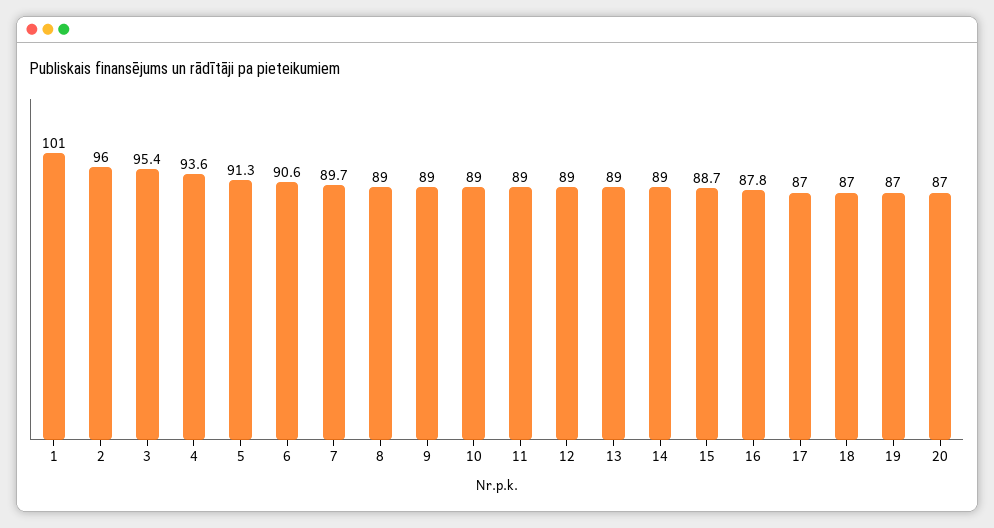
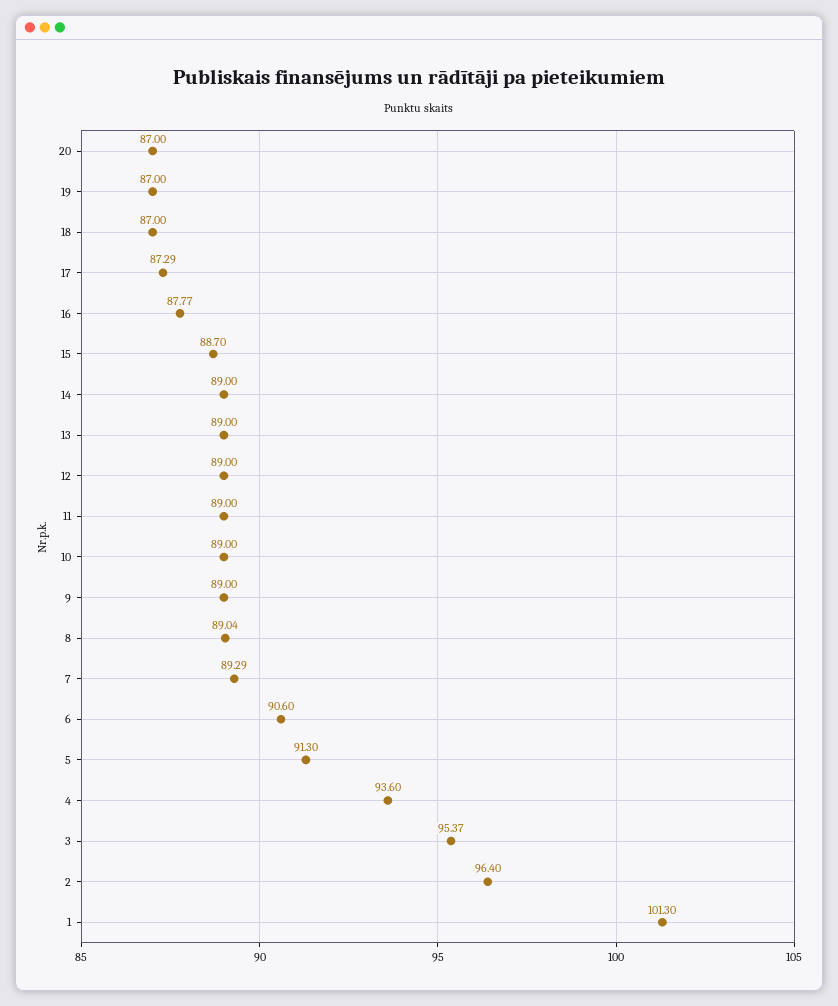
1: 101 -> 101.3
2: 96 -> 96.4
7: 89.7 -> 89.29
17: 87 -> 87.29

